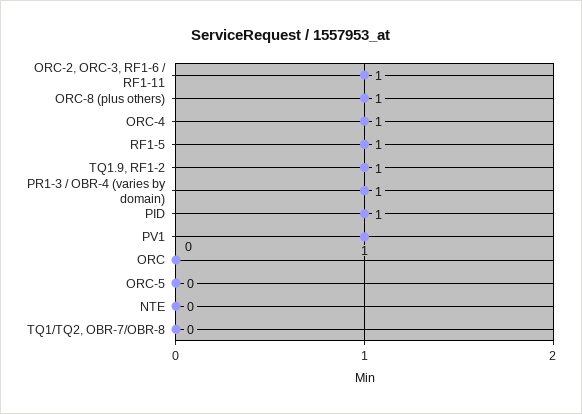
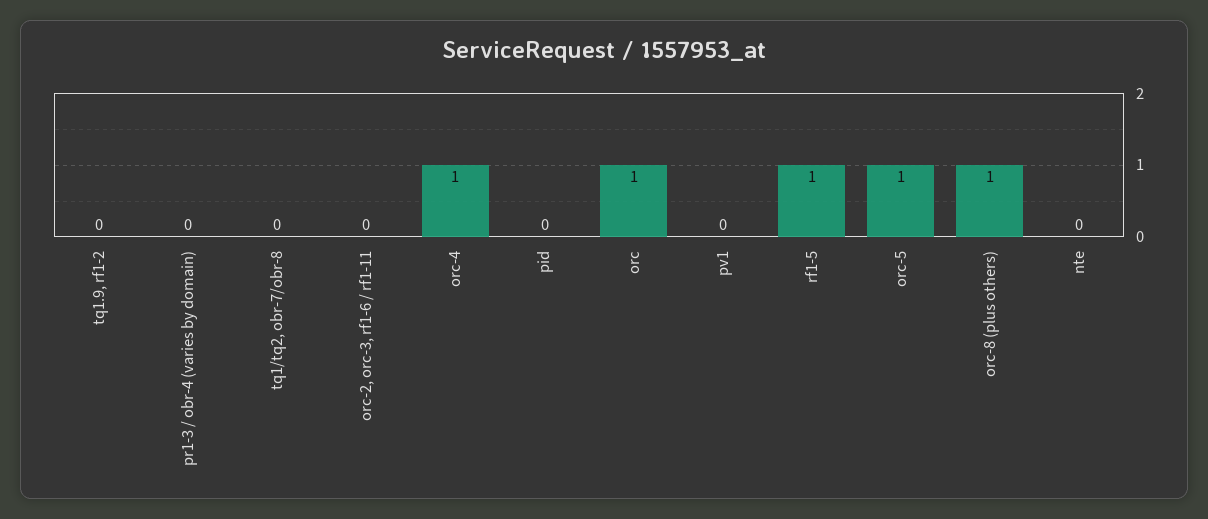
ORC-2, ORC-3, RF1-6 / RF1-11: 1 -> 0
TQ1.9, RF1-2: 1 -> 0
PR1-3 / OBR-4 (varies by domain): 1 -> 0
PID: 1 -> 0
PV1: 1 -> 0
ORC: 0 -> 1
ORC-5: 0 -> 1

